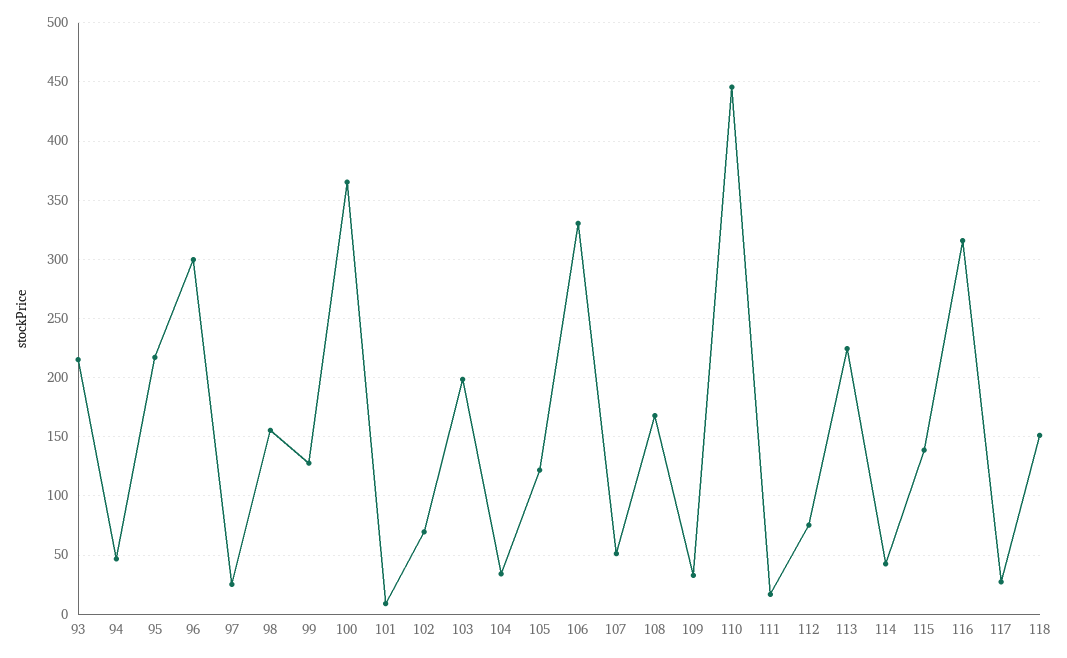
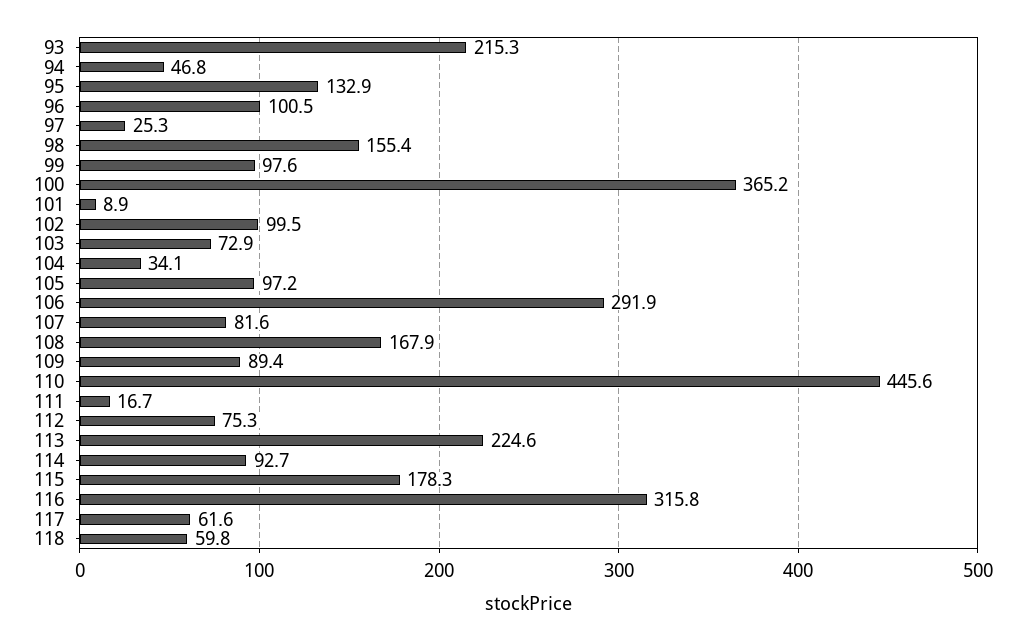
95: 220 -> 132.9
96: 300 -> 100.5
99: 130 -> 97.6
102: 70 -> 99.5
103: 200 -> 72.9
105: 120 -> 97.2
106: 330 -> 291.9
107: 50 -> 81.6
109: 30 -> 89.4
114: 40 -> 92.7
115: 140 -> 178.3
117: 30 -> 61.6
118: 150 -> 59.8

